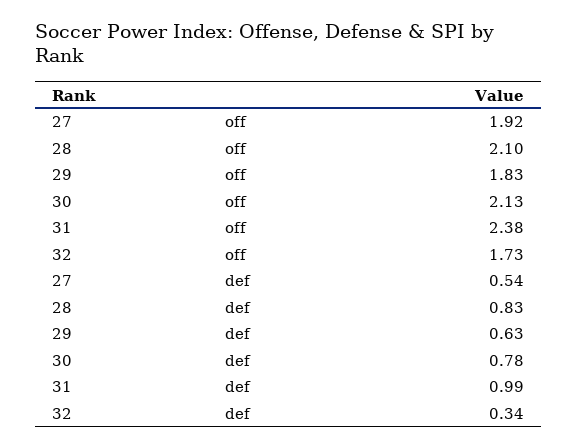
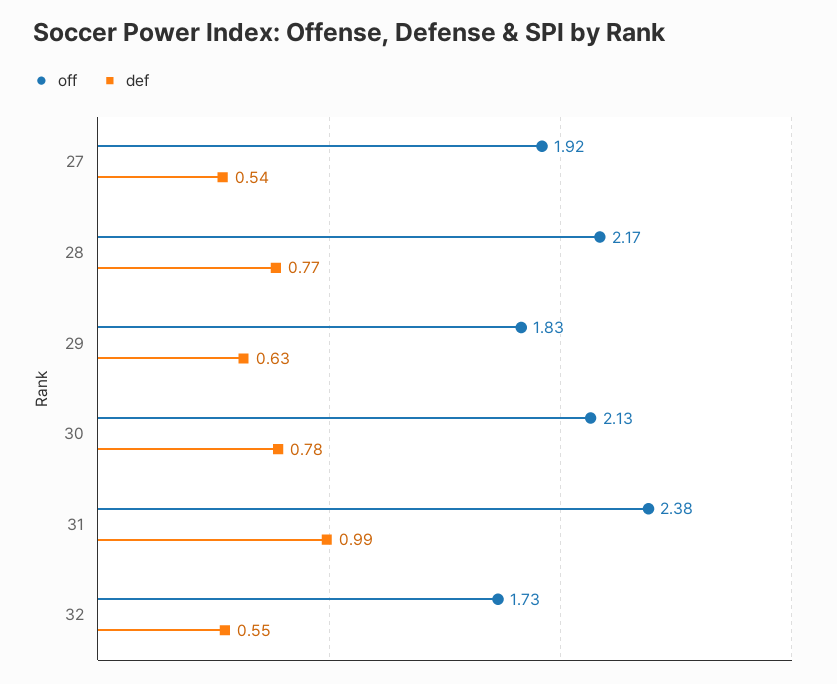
off, 28: 2.1 -> 2.17
def, 28: 0.83 -> 0.77
def, 32: 0.34 -> 0.55

